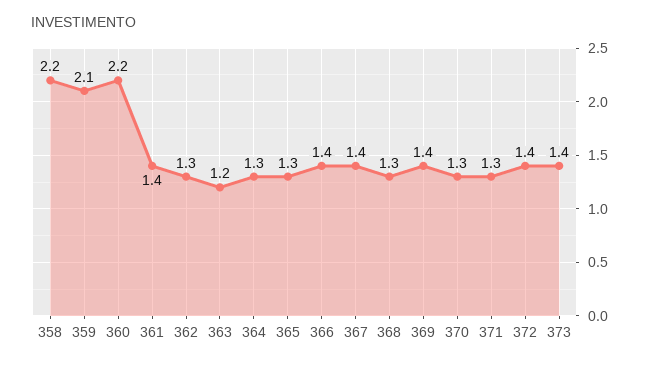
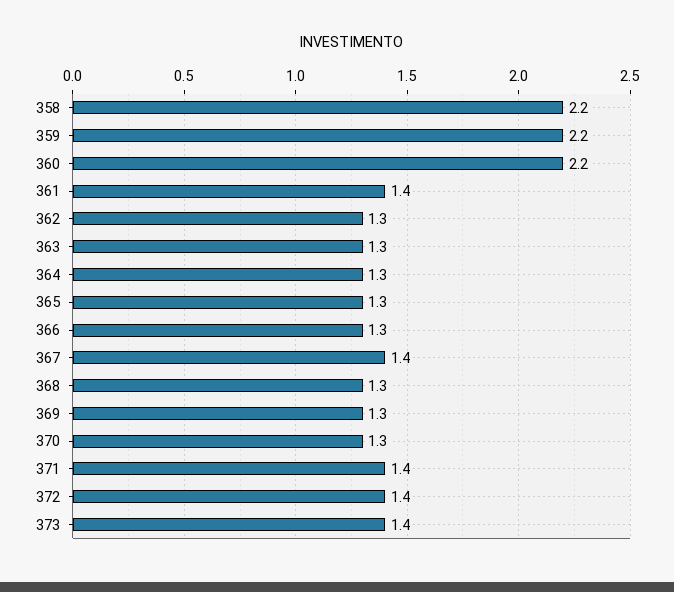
359: 2.1 -> 2.2
363: 1.2 -> 1.3
366: 1.4 -> 1.3
369: 1.4 -> 1.3
371: 1.3 -> 1.4

